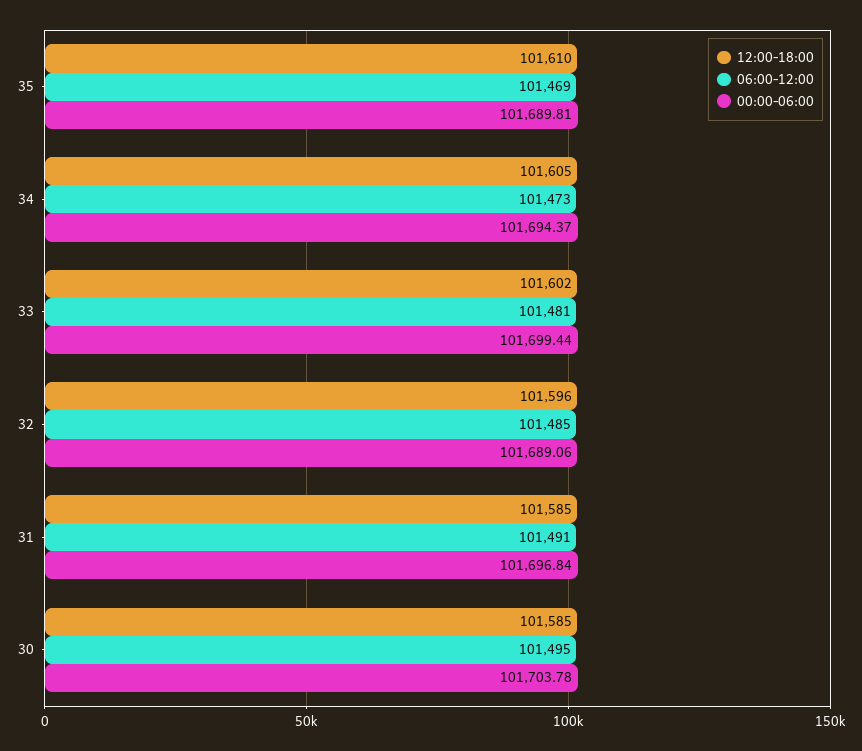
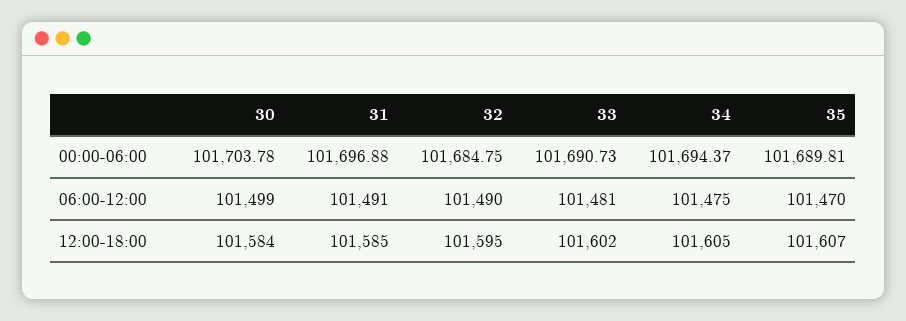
12:00-18:00, 35: 101610 -> 101607
06:00-12:00, 35: 101469 -> 101470
06:00-12:00, 34: 101473 -> 101475
00:00-06:00, 33: 101699.44 -> 101690.73
12:00-18:00, 32: 101596 -> 101595
06:00-12:00, 32: 101485 -> 101490
00:00-06:00, 32: 101689.06 -> 101684.75
00:00-06:00, 31: 101696.84 -> 101696.88
12:00-18:00, 30: 101585 -> 101584
06:00-12:00, 30: 101495 -> 101499

